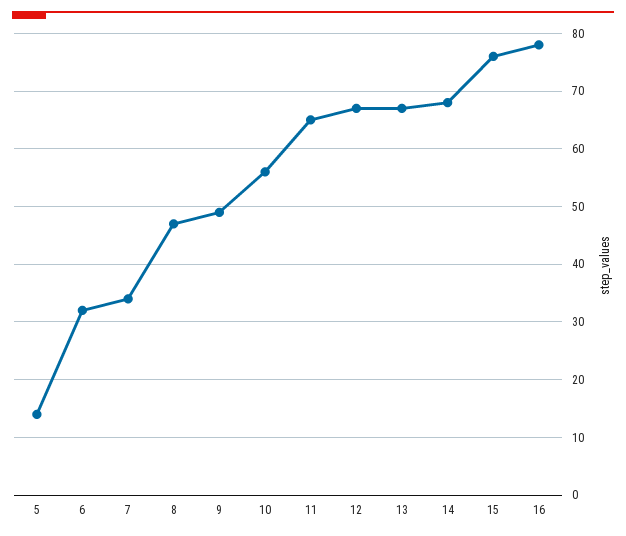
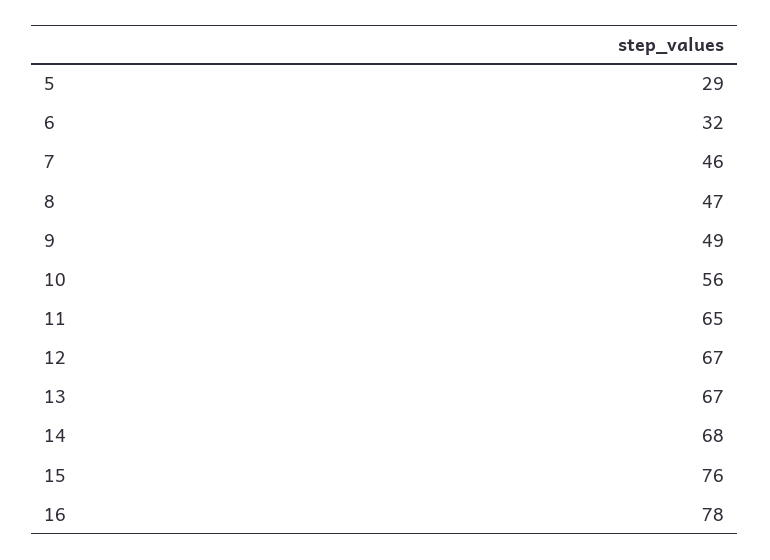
5: 15 -> 29
7: 35 -> 46

